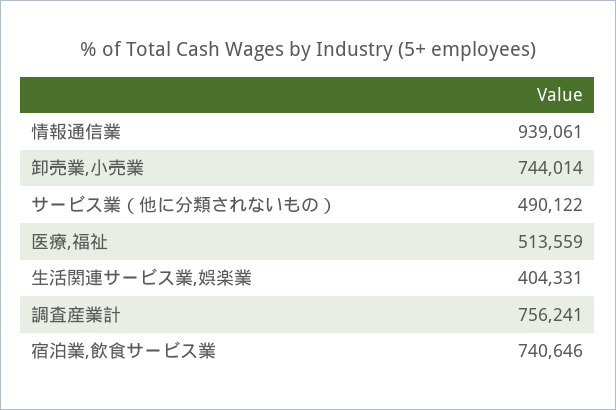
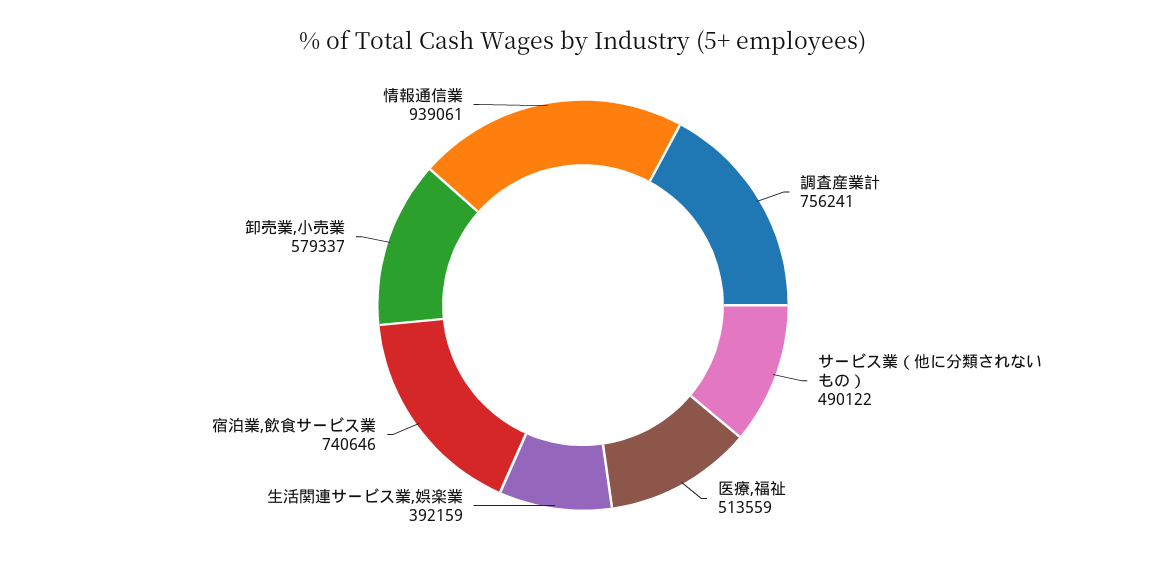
卸売業,小売業: 744014 -> 579337
生活関連サービス業,娯楽業: 404331 -> 392159

